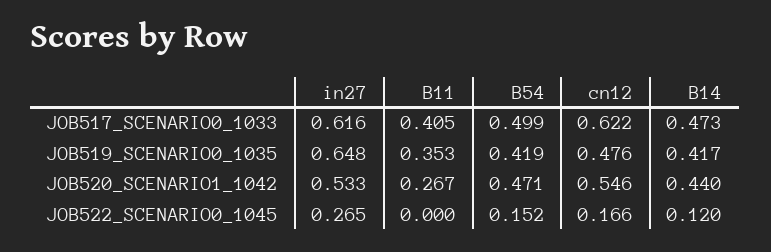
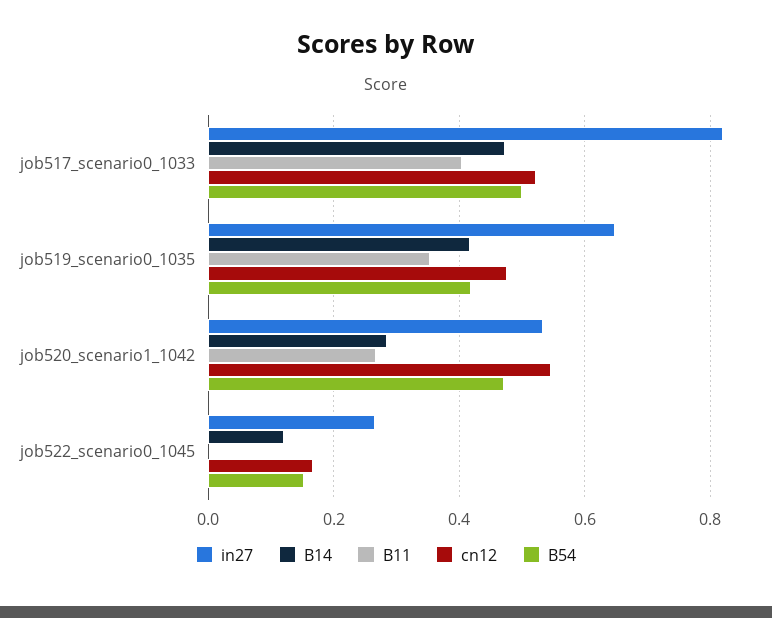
in27, JOB517_SCENARIO0_1033: 0.616 -> 0.82
cn12, JOB517_SCENARIO0_1033: 0.622 -> 0.52
B14, JOB520_SCENARIO1_1042: 0.44 -> 0.28

